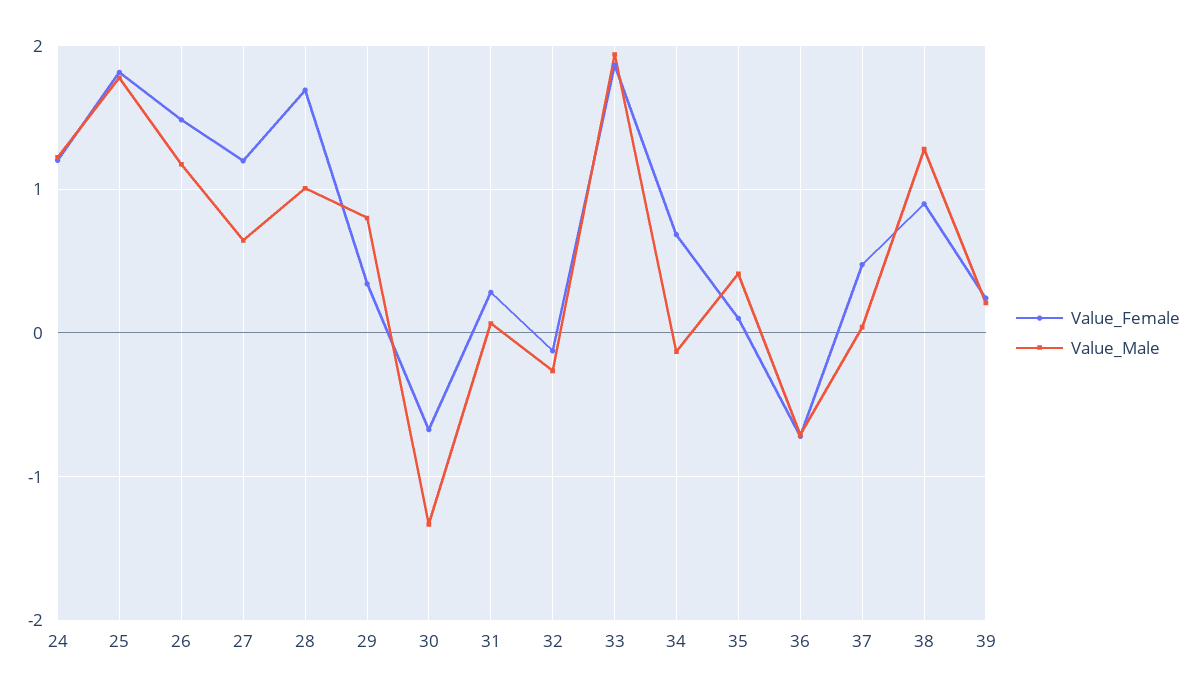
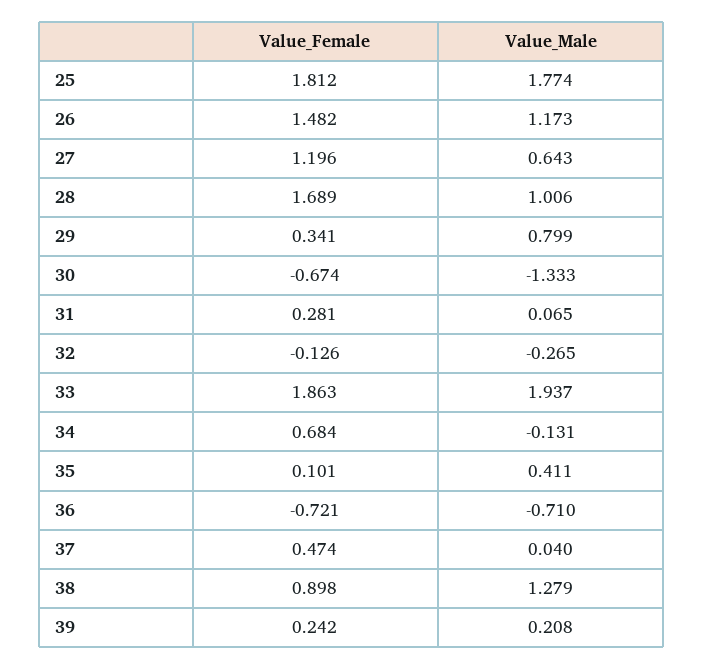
Value_Female, 24: 1.2 -> none
Value_Male, 24: 1.2 -> none

